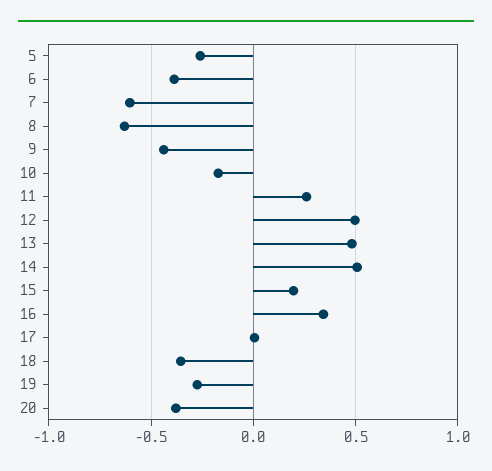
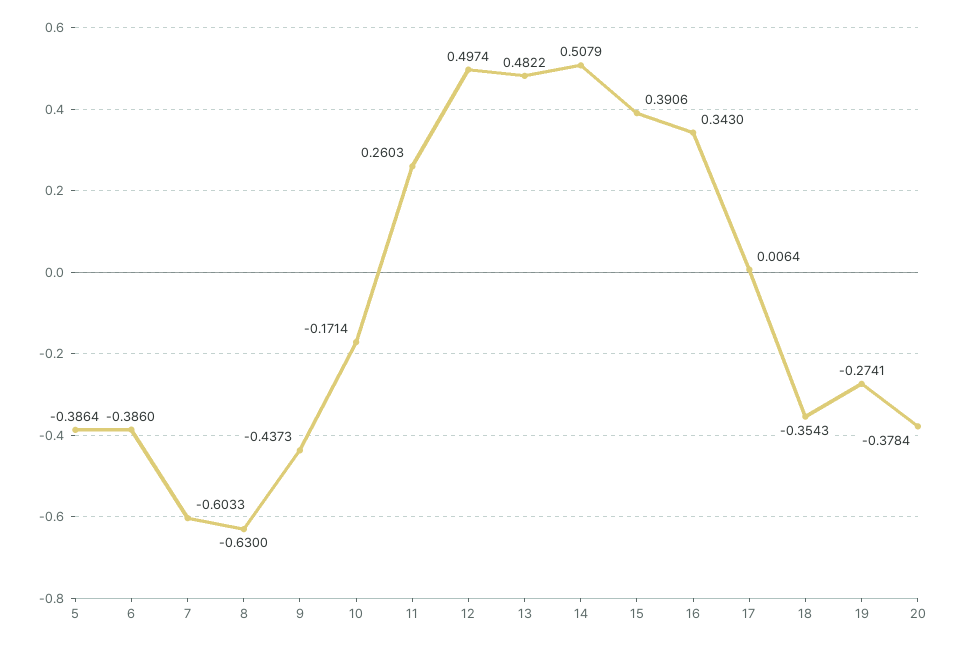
5: -0.25 -> -0.3864
15: 0.2 -> 0.3906

